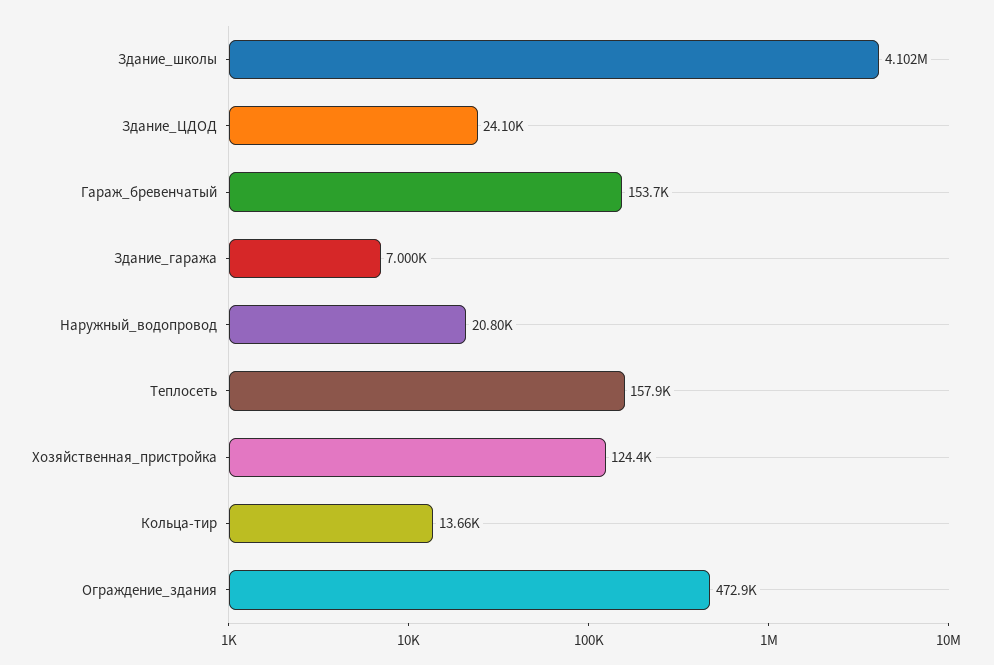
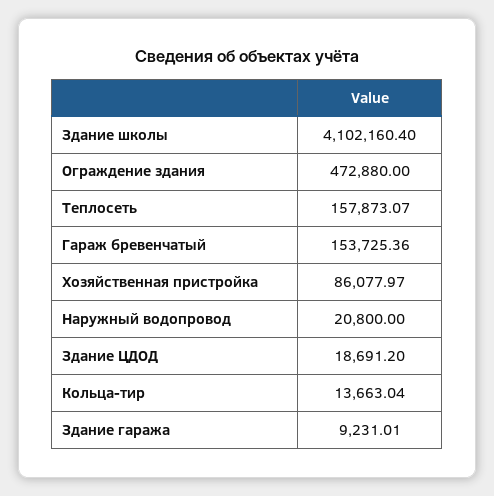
Здание_ЦДОД: 24100 -> 18691.2
Здание_гаража: 7000 -> 9231.01
Хозяйственная_пристройка: 124400 -> 86077.97

